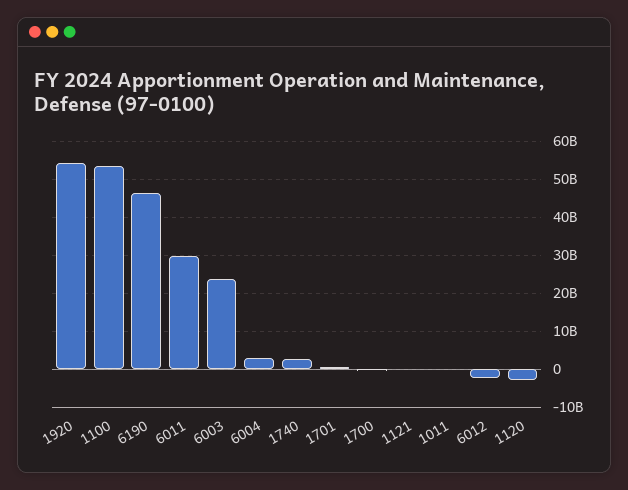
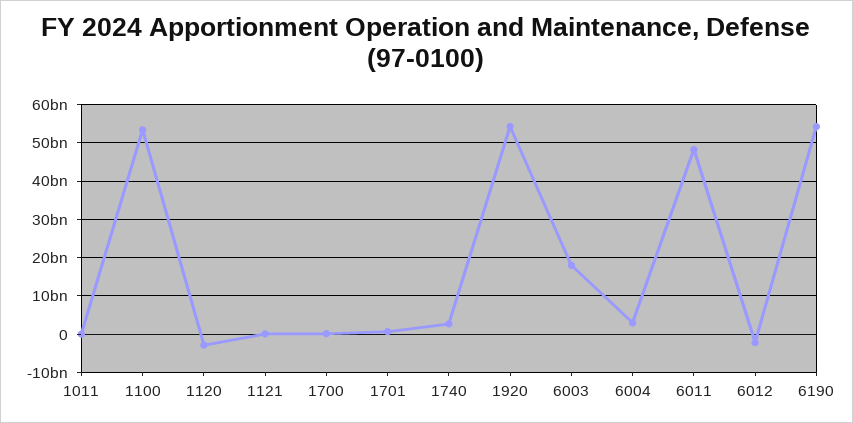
6190: 46000000000 -> 54000000000
6011: 30000000000 -> 48000000000
6003: 24000000000 -> 18000000000

